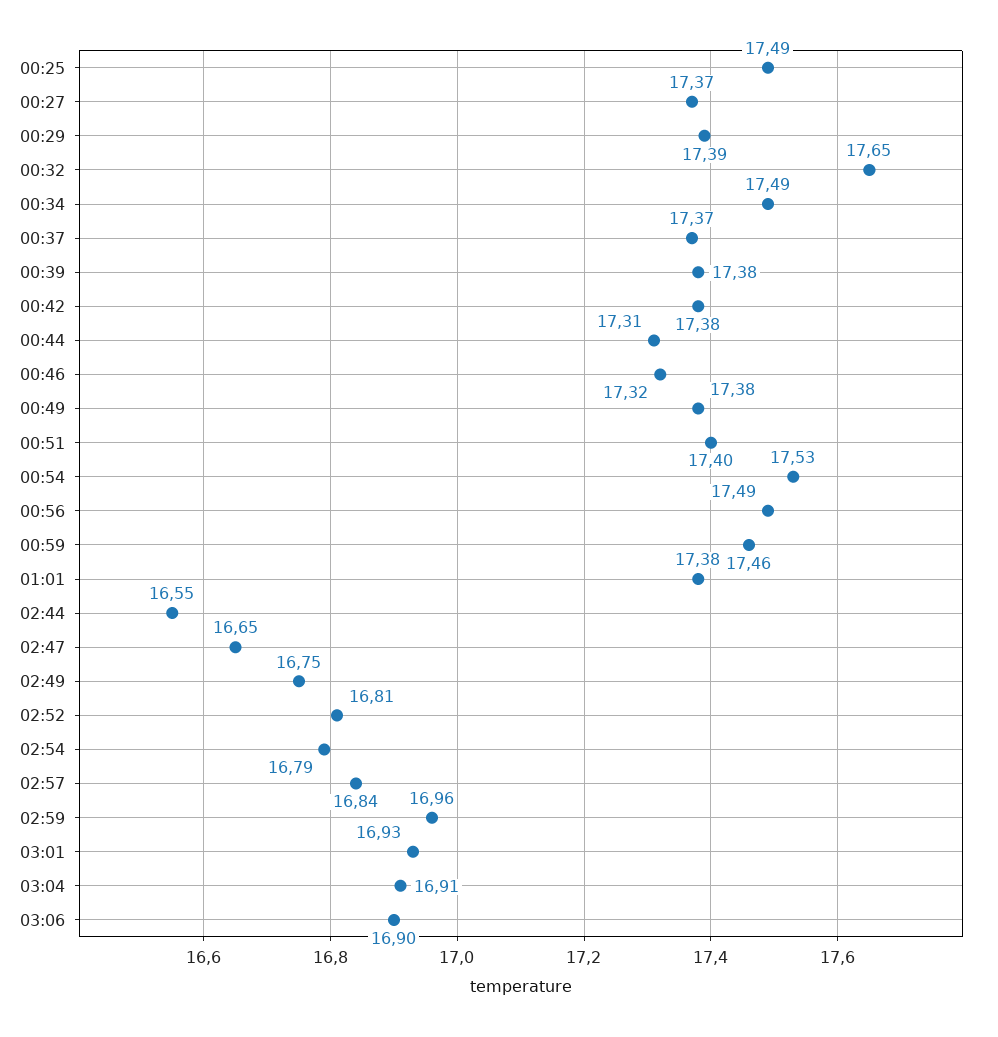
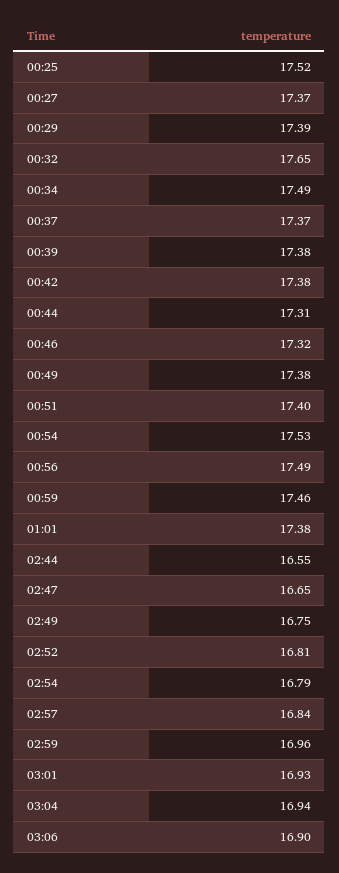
00:25: 17.49 -> 17.52
03:04: 16.91 -> 16.94

